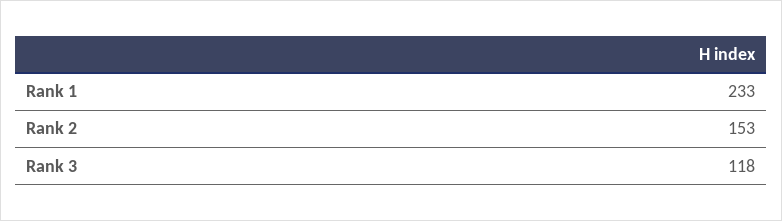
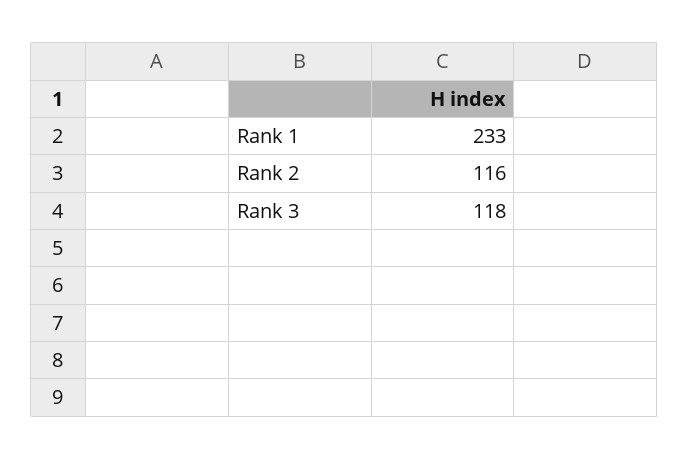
Rank 2: 153 -> 116

